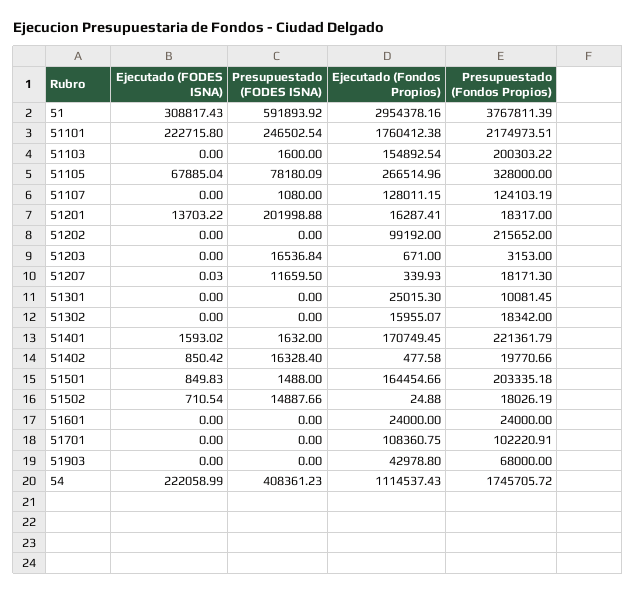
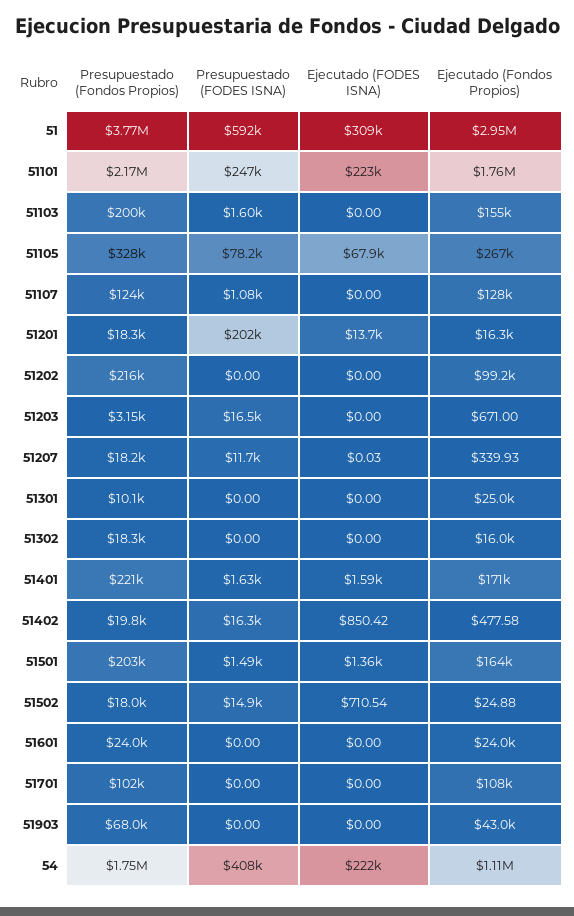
Ejecutado (FODES ISNA), 51501: 849.83 -> 1360

